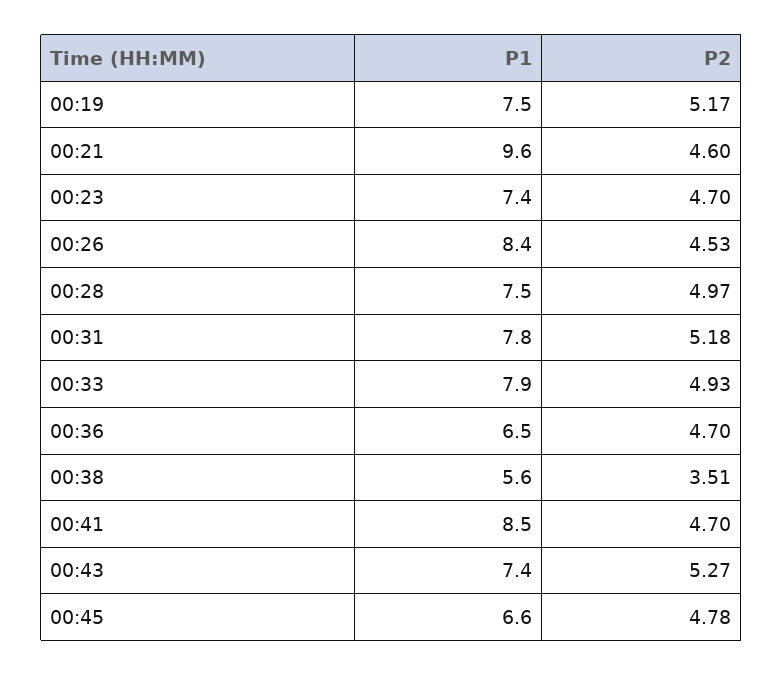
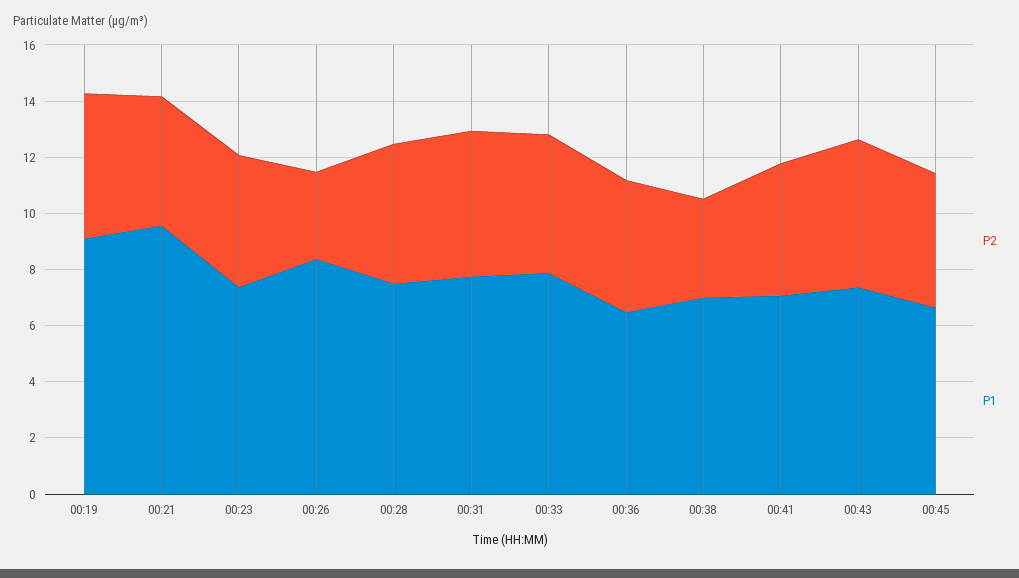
P1, 00:19: 7.5 -> 9
P2, 00:26: 4.53 -> 3
P1, 00:38: 5.6 -> 7
P1, 00:41: 8.5 -> 7

